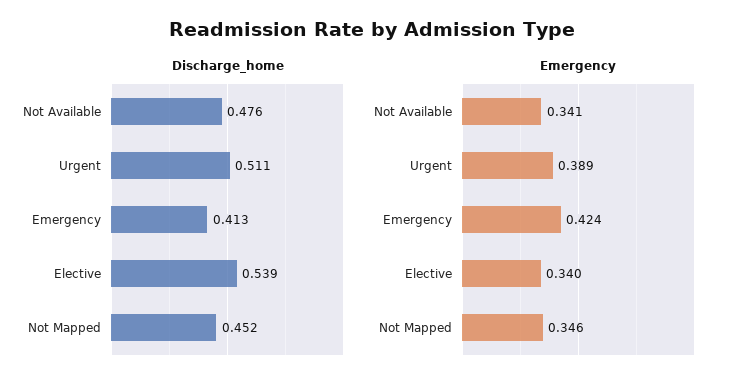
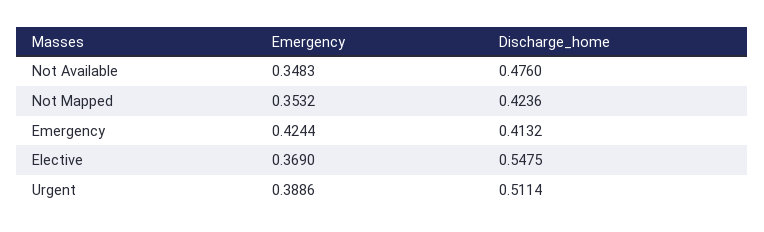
Discharge_home, Elective: 0.539 -> 0.5475
Discharge_home, Not Mapped: 0.452 -> 0.4236
Emergency, Not Available: 0.341 -> 0.3483
Emergency, Elective: 0.34 -> 0.369
Emergency, Not Mapped: 0.346 -> 0.3532

